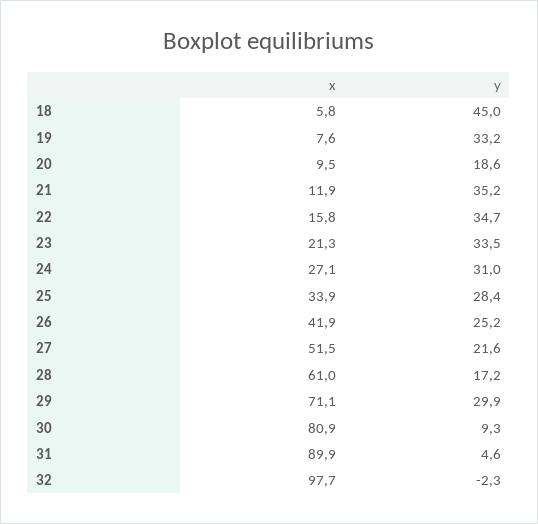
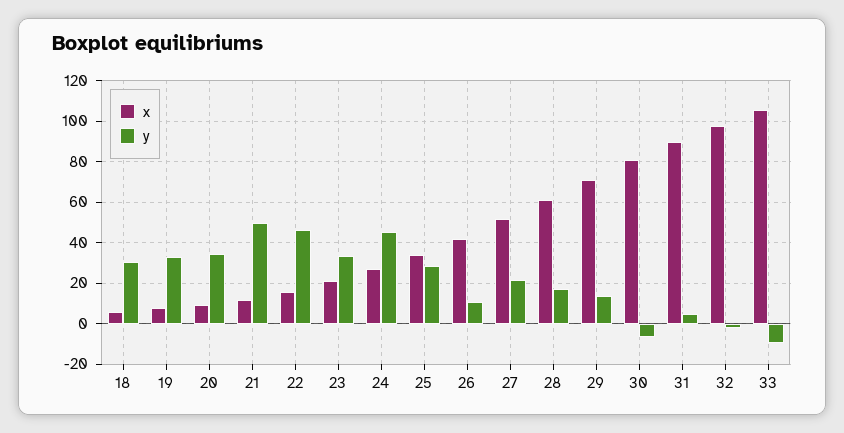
y, 18: 45 -> 30
y, 20: 18.6 -> 35
y, 21: 35.2 -> 50
y, 22: 34.7 -> 45
y, 24: 31 -> 45
y, 26: 25.2 -> 10
y, 29: 29.9 -> 15
y, 30: 9.3 -> -5
x, 33: none -> 105
y, 33: none -> -10

